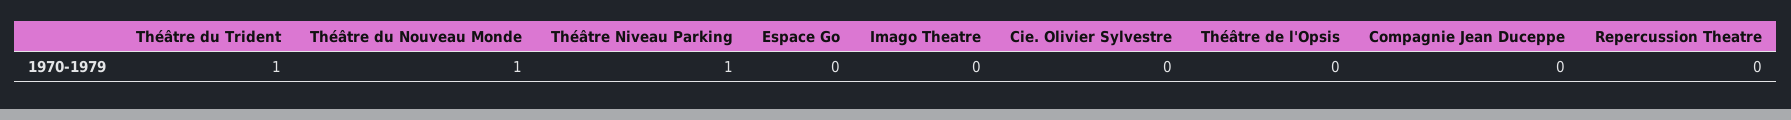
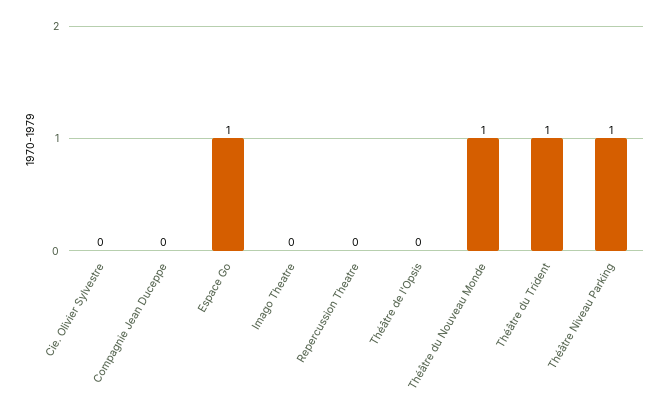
Espace Go: 0 -> 1

